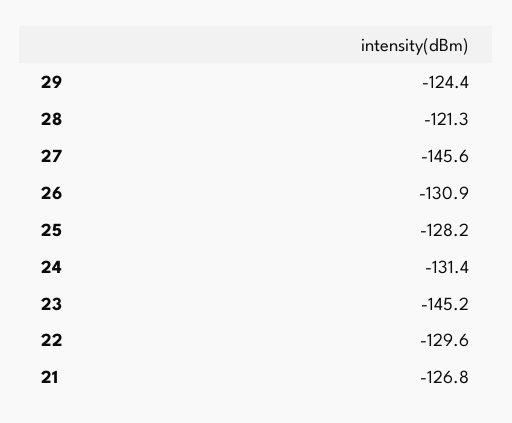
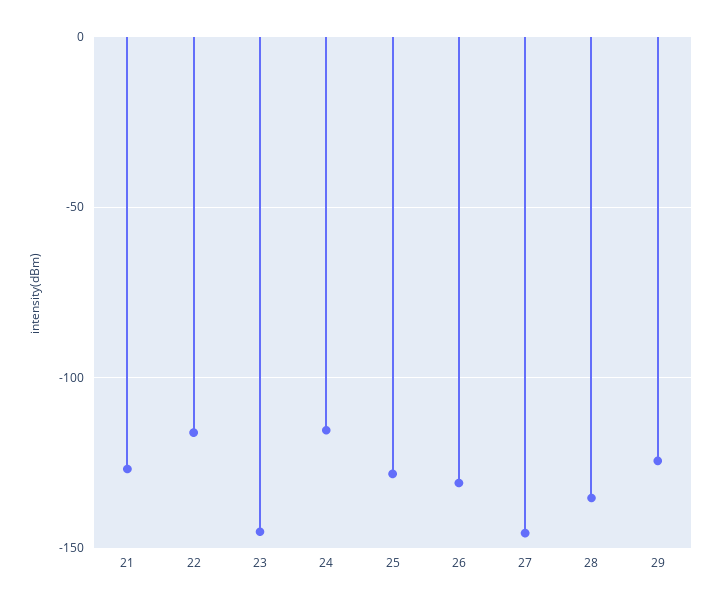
28: -121.3 -> -135
24: -131.4 -> -115
22: -129.6 -> -115

